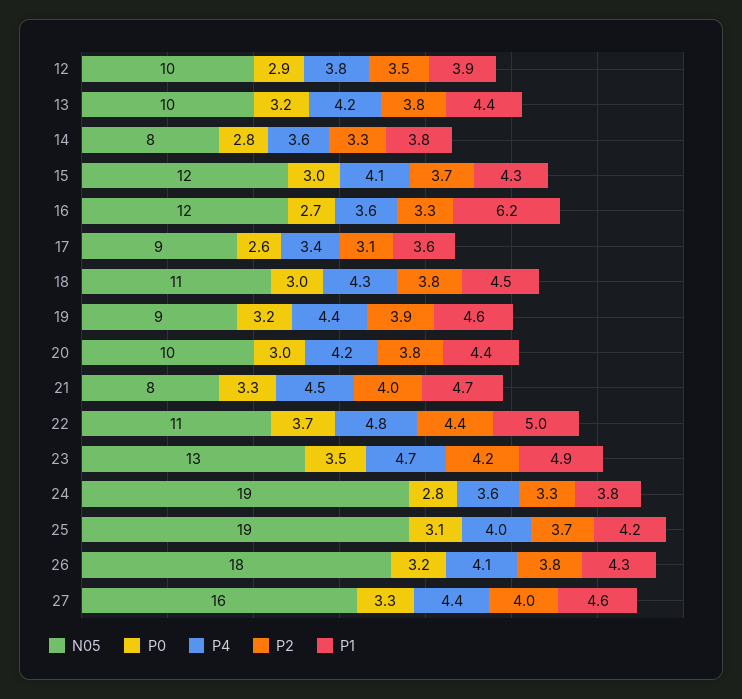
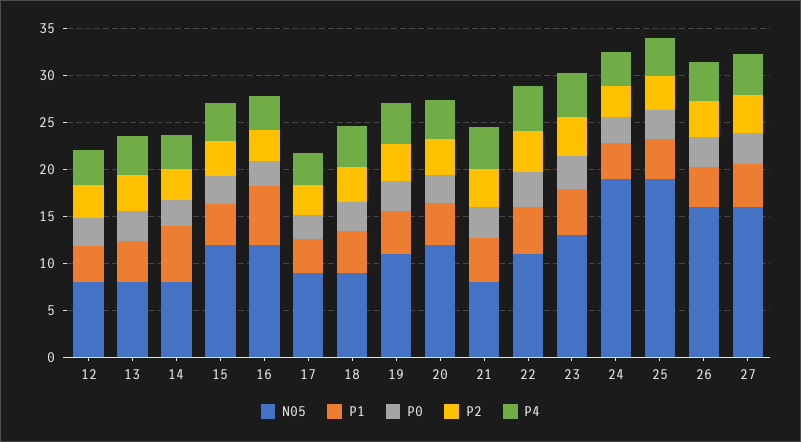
N05, 12: 10 -> 8
N05, 13: 10 -> 8
P1, 14: 3.8 -> 6
N05, 18: 11 -> 9
N05, 19: 9 -> 11
N05, 20: 10 -> 12
N05, 26: 18 -> 16

